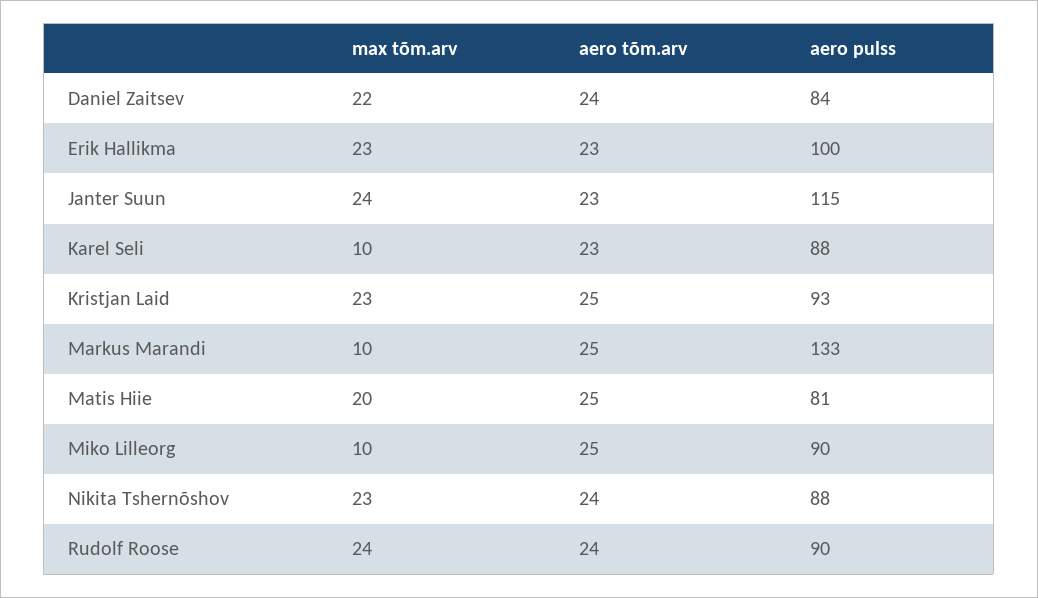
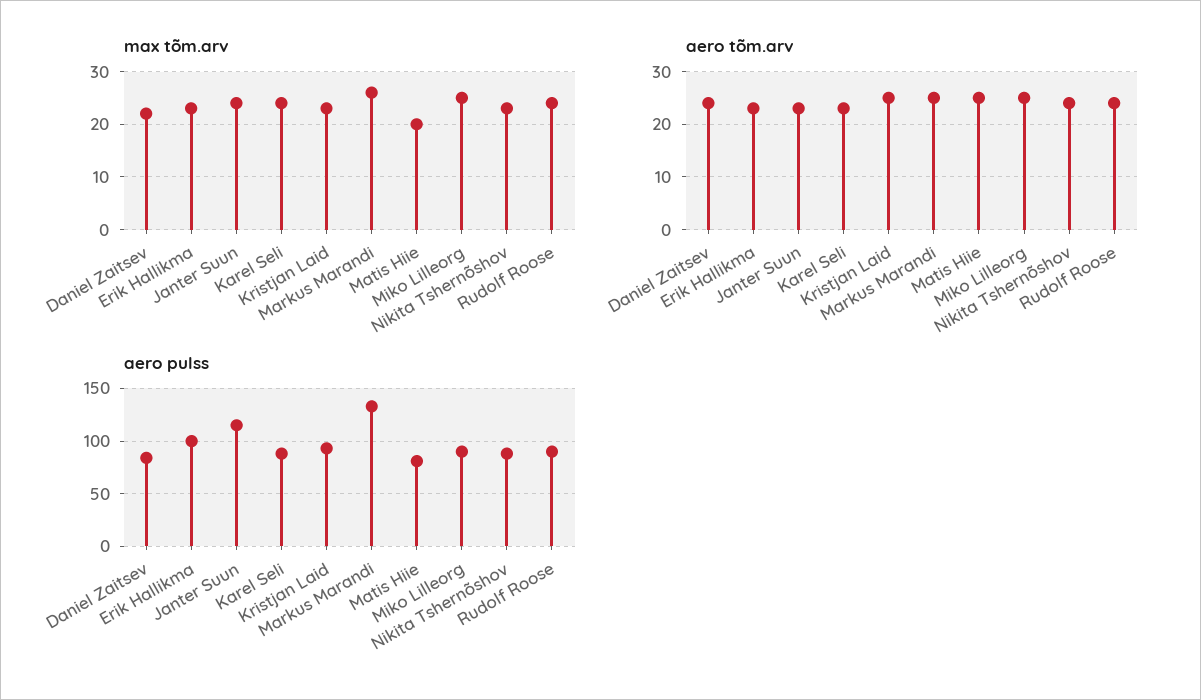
max tõm.arv, Karel Seli: 10 -> 25
max tõm.arv, Markus Marandi: 10 -> 25
max tõm.arv, Miko Lilleorg: 10 -> 25

